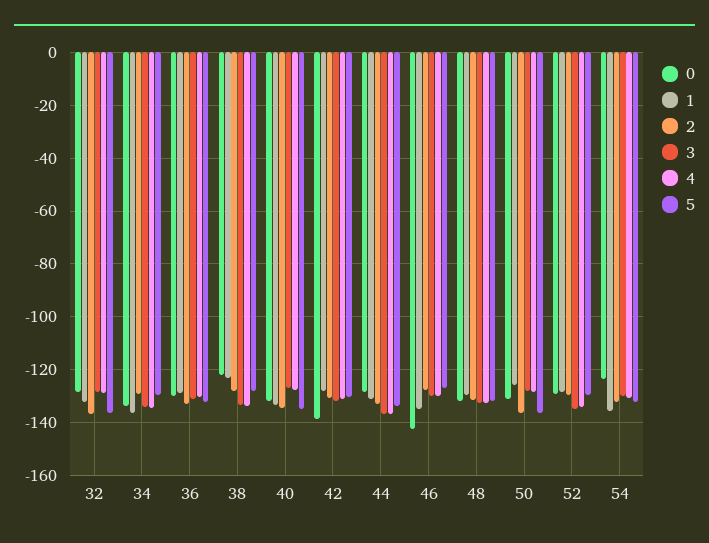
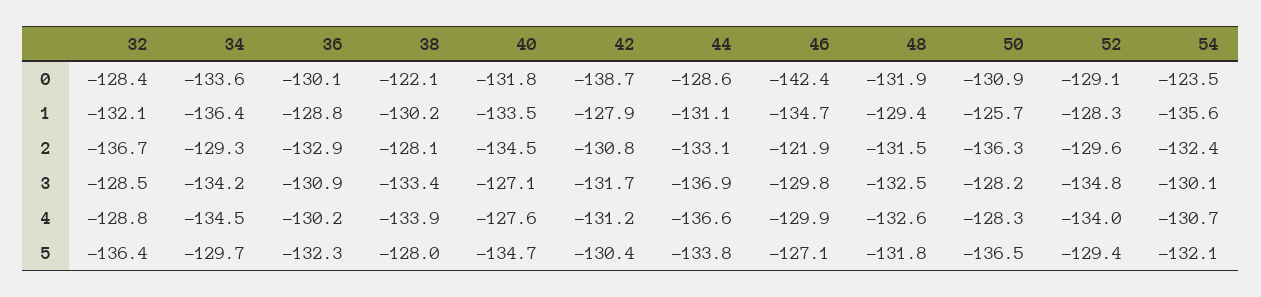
1, 38: -122.5 -> -130.2
2, 46: -127.5 -> -121.9

